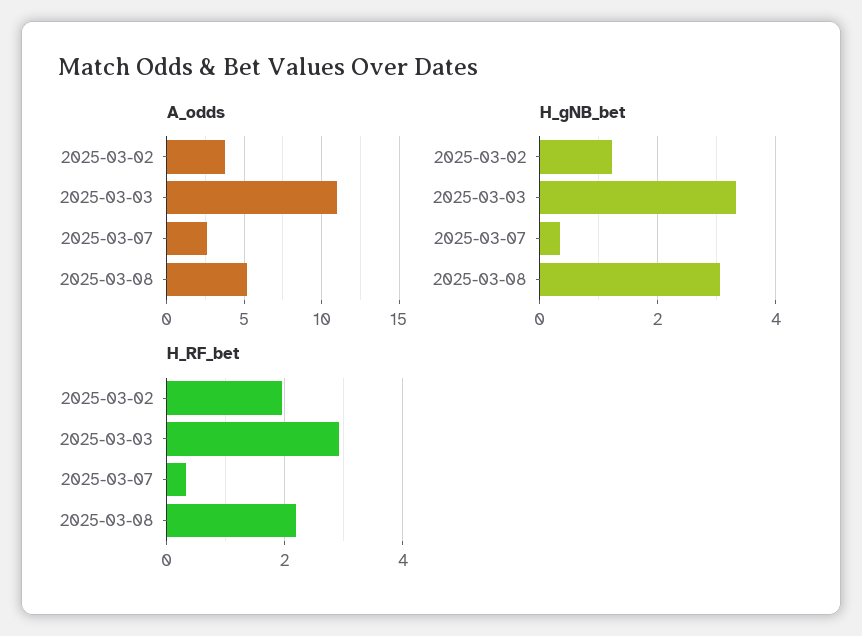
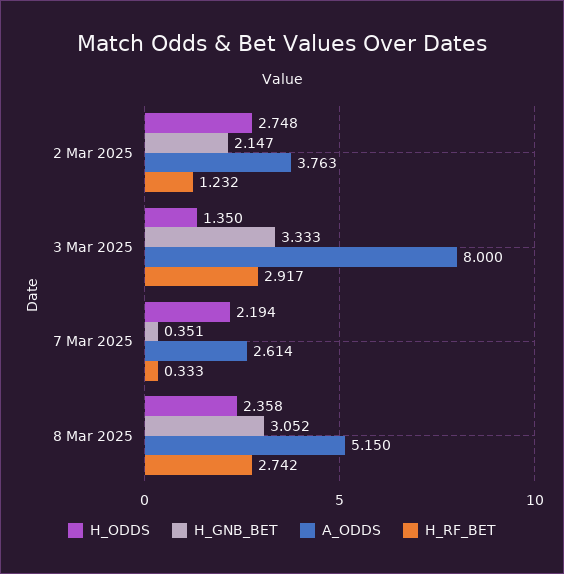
A_odds, 2025-03-03: 11 -> 8
H_gNB_bet, 2025-03-02: 1.2 -> 2.147
H_RF_bet, 2025-03-02: 2 -> 1.232
H_RF_bet, 2025-03-08: 2.2 -> 2.742
H_ODDS, 2025-03-02: none -> 2.748
H_ODDS, 2025-03-03: none -> 1.35
H_ODDS, 2025-03-07: none -> 2.194
H_ODDS, 2025-03-08: none -> 2.358

